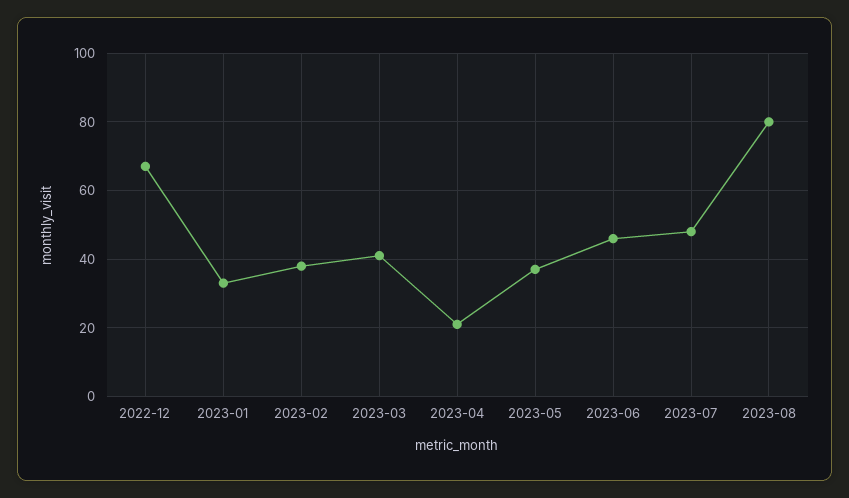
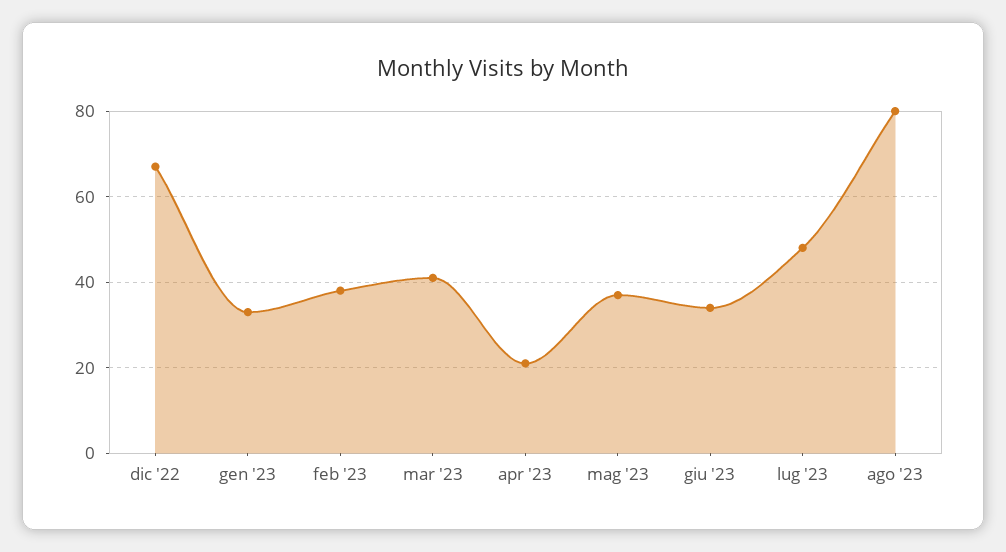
2023-06: 45 -> 35

